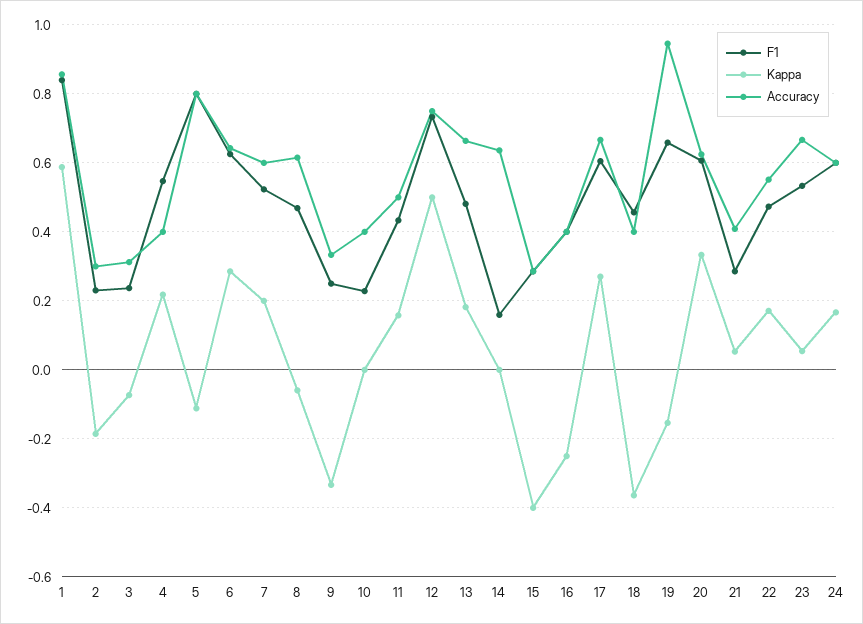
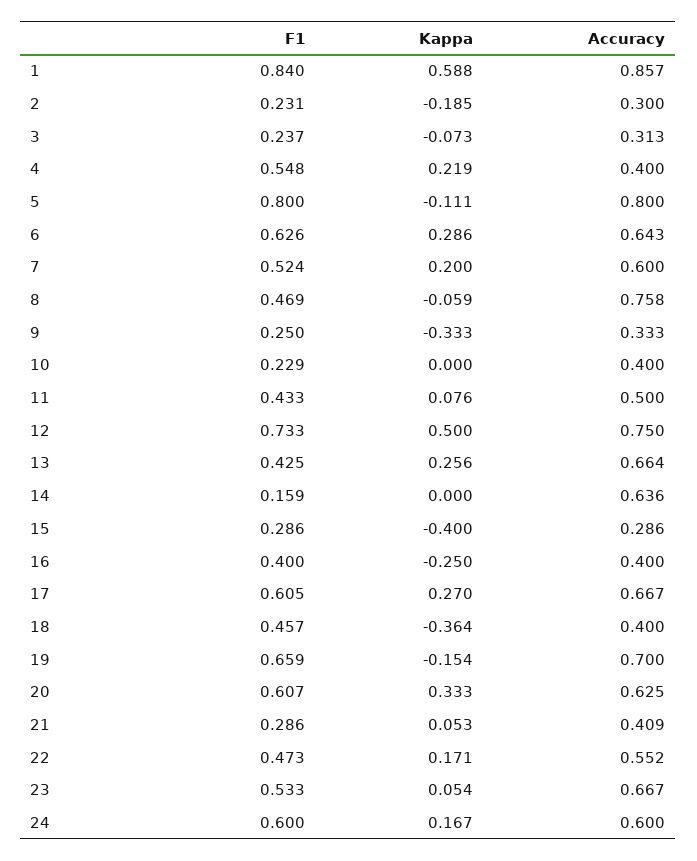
Accuracy, 8: 0.62 -> 0.758
Kappa, 11: 0.16 -> 0.076
F1, 13: 0.48 -> 0.425
Kappa, 13: 0.18 -> 0.256
Accuracy, 19: 0.94 -> 0.7

